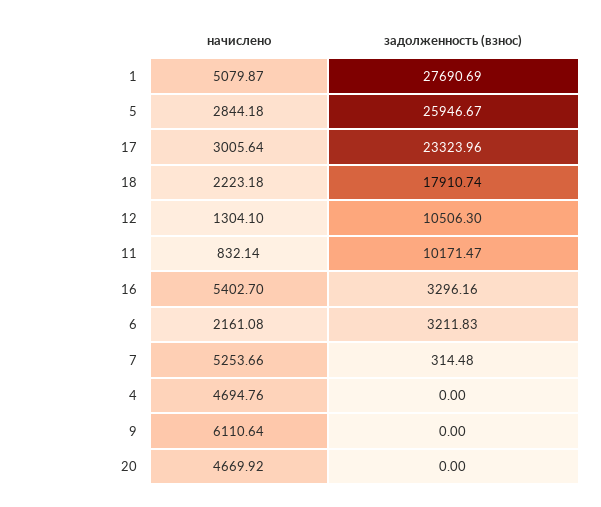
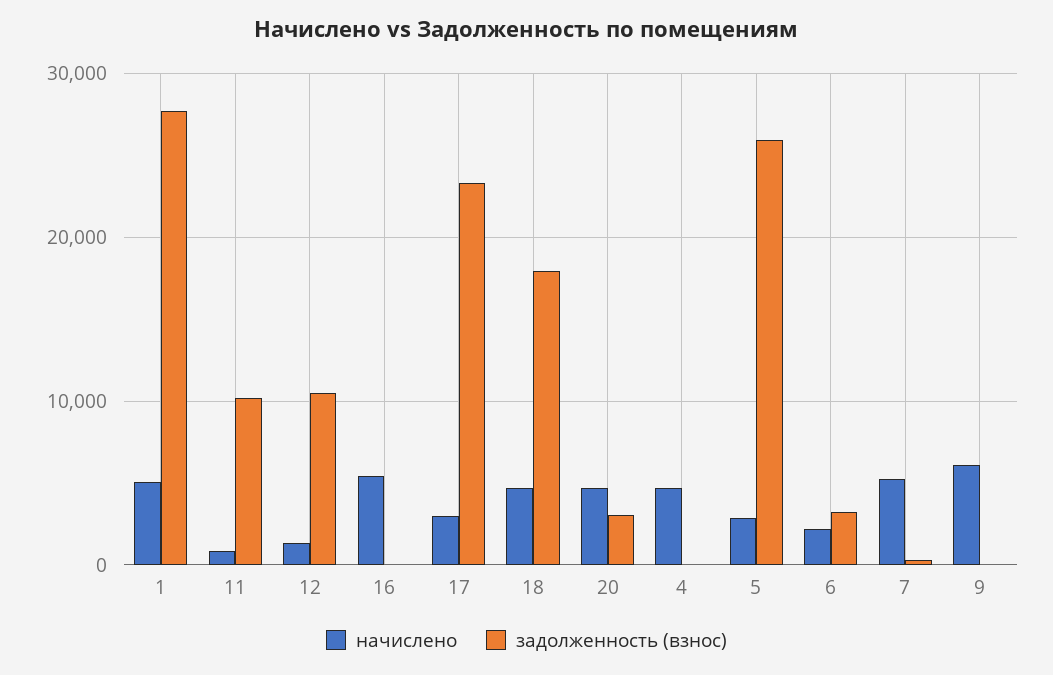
начислено, 18: 2223.18 -> 5000
задолженность (взнос), 16: 3296.16 -> 0
задолженность (взнос), 20: 0 -> 3000

